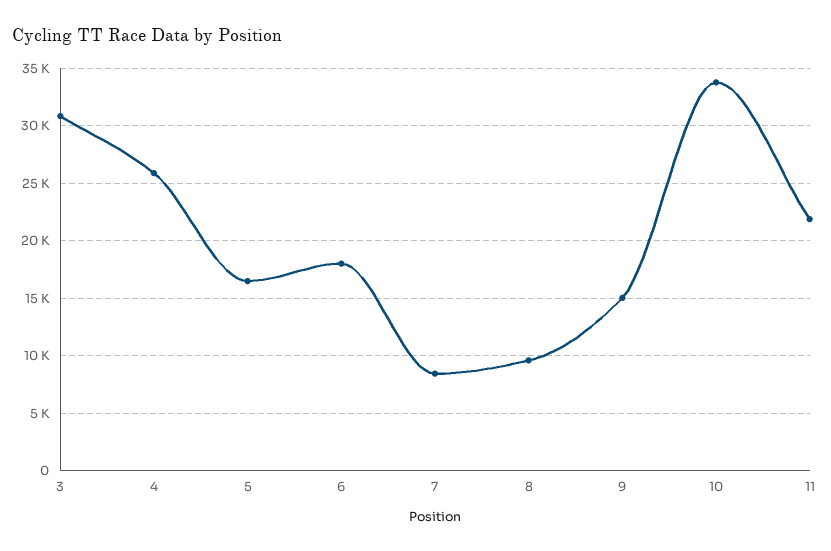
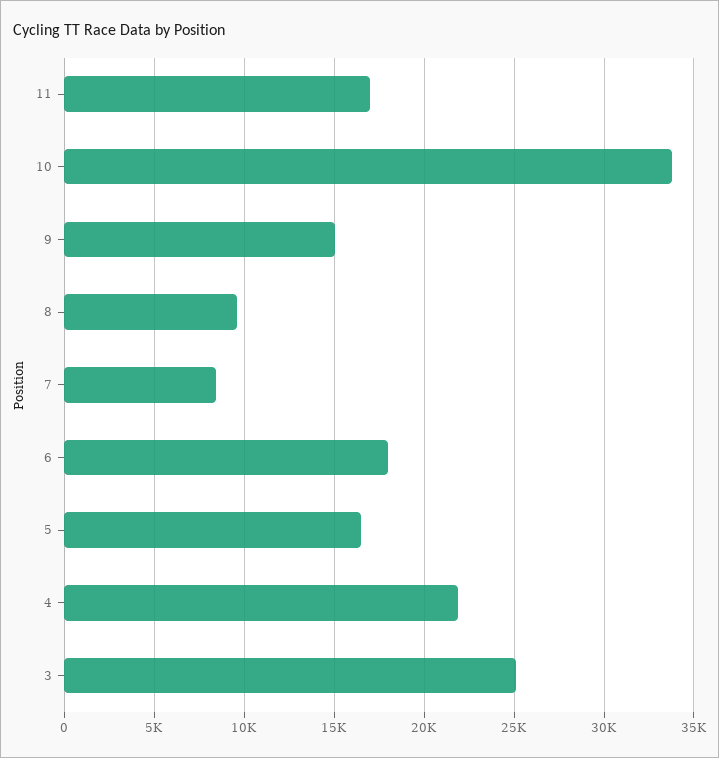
3: 31000 -> 25000
4: 26000 -> 22000
11: 22000 -> 17000

